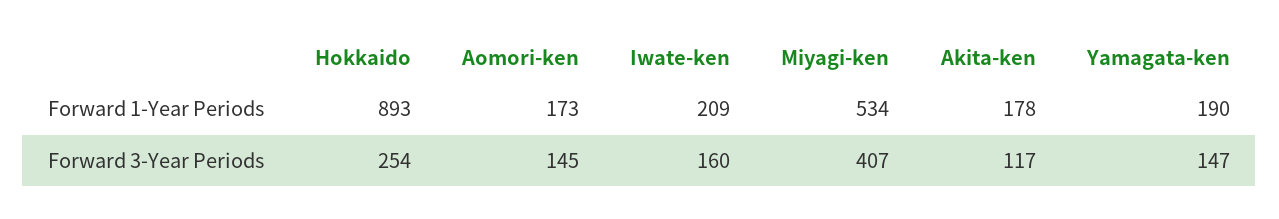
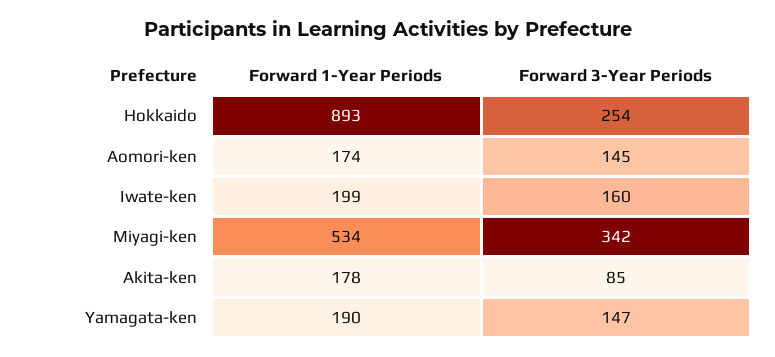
Aomori-ken, Forward 1-Year Periods: 173 -> 174
Iwate-ken, Forward 1-Year Periods: 209 -> 199
Miyagi-ken, Forward 3-Year Periods: 407 -> 342
Akita-ken, Forward 3-Year Periods: 117 -> 85

